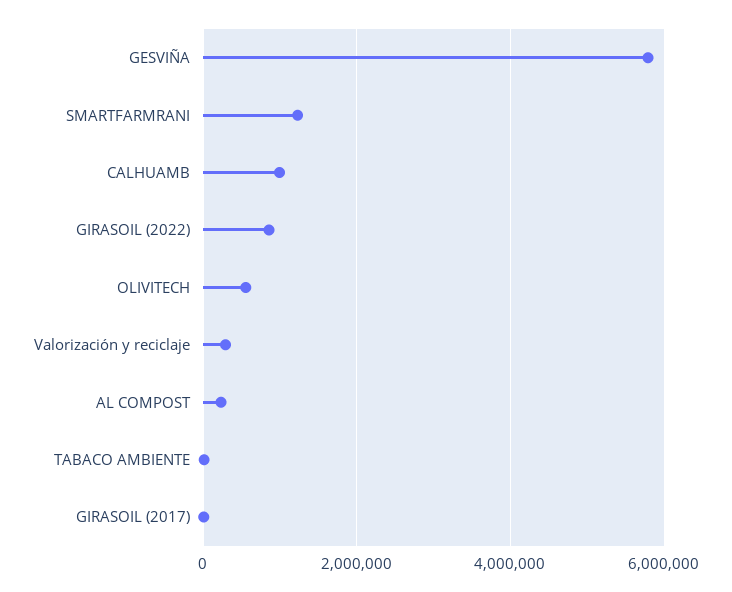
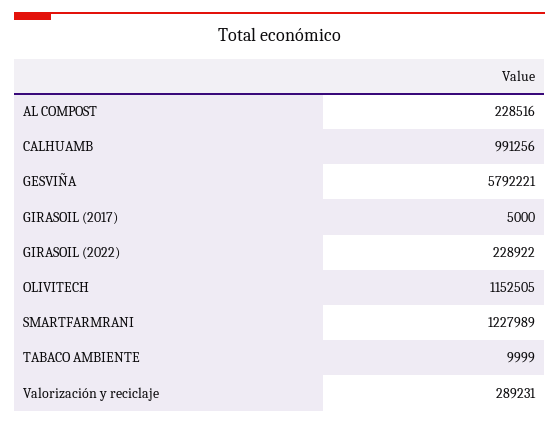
GIRASOIL (2022): 800000 -> 228922
OLIVITECH: 600000 -> 1152505

